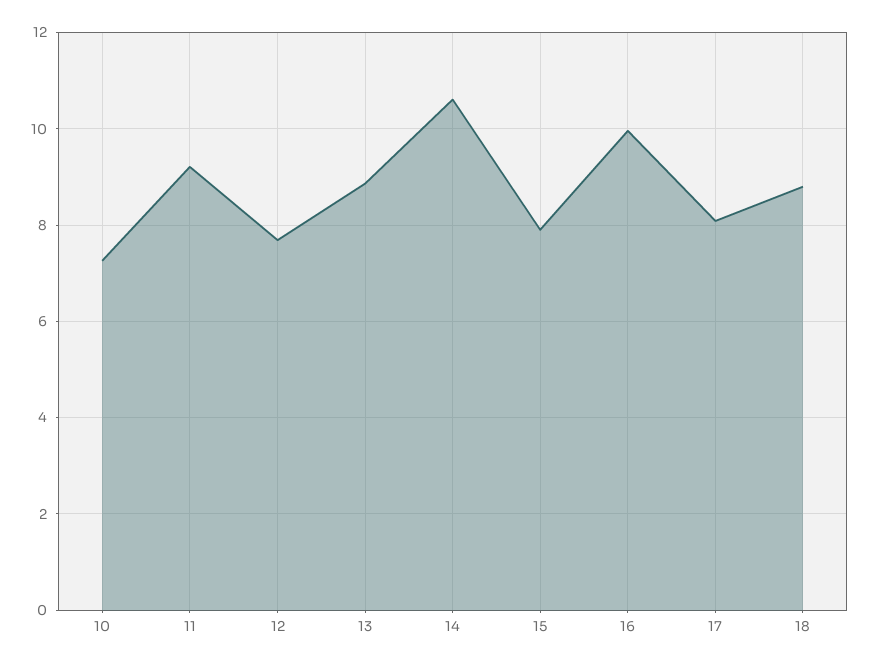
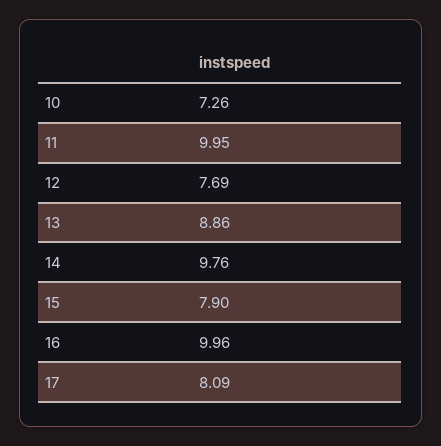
11: 9.2 -> 9.95
14: 10.6 -> 9.76
18: 8.8 -> none

